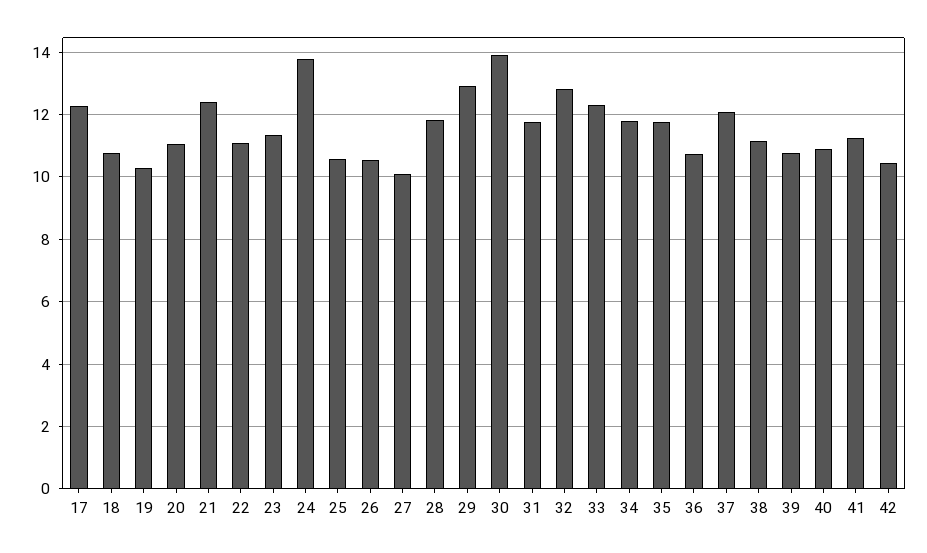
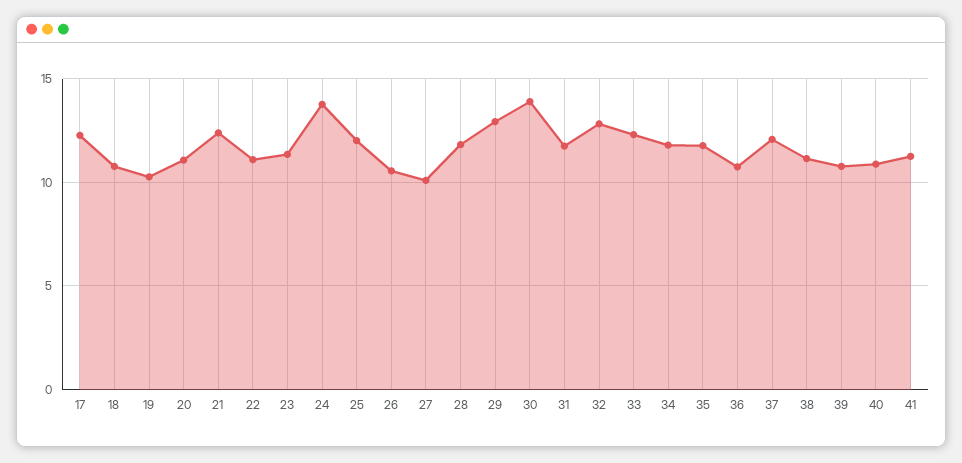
25: 10.6 -> 12
42: 10.4 -> none

